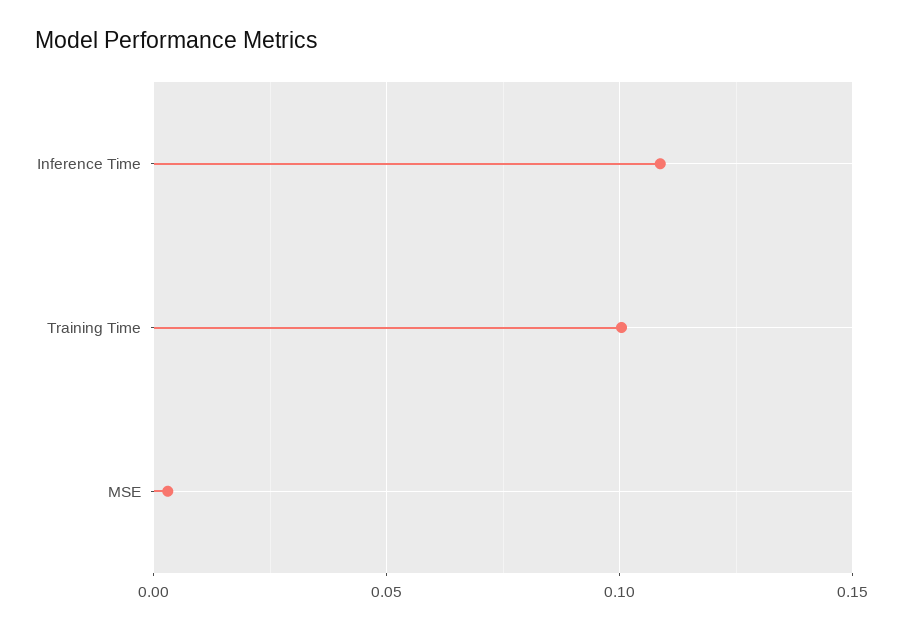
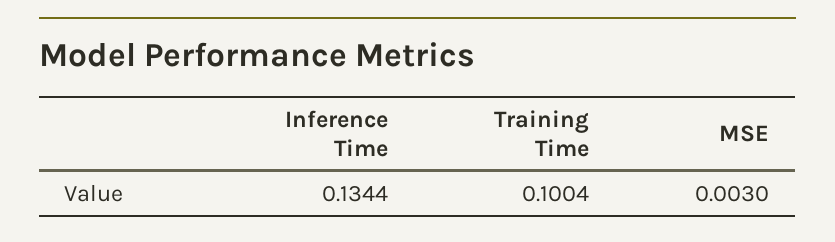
Inference Time: 0.11 -> 0.1344

